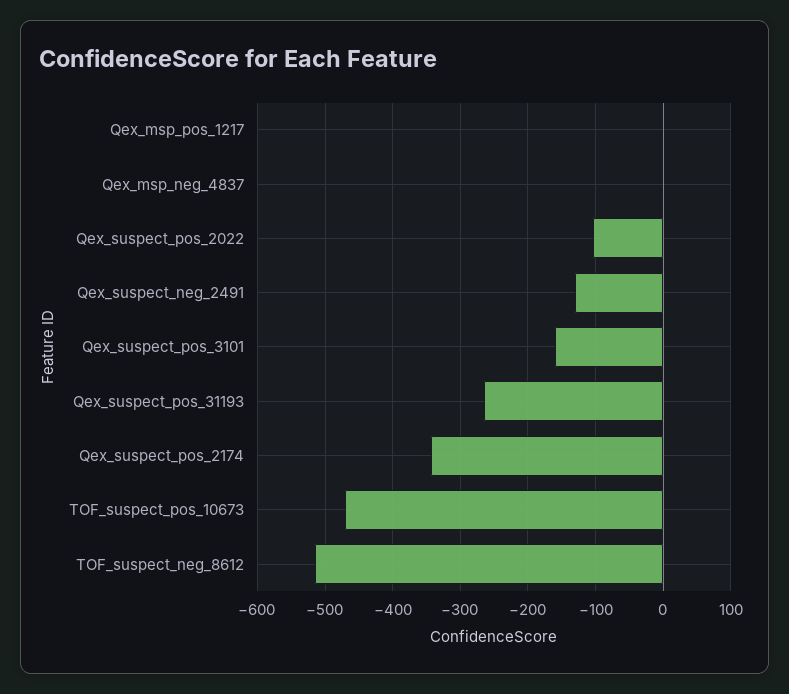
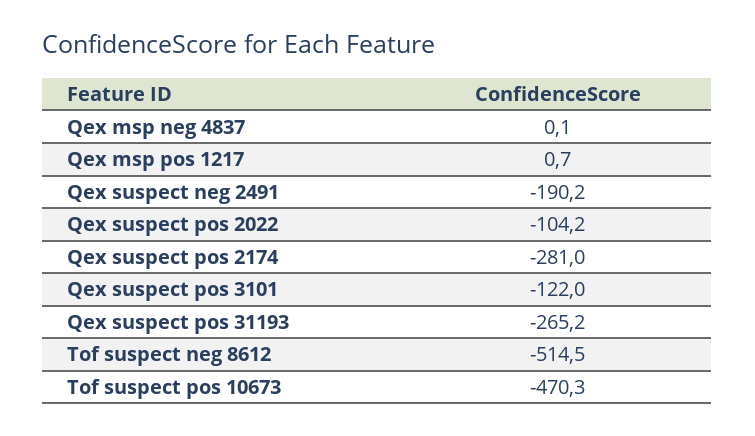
Qex_suspect_neg_2491: -130 -> -190.2
Qex_suspect_pos_3101: -160 -> -122
Qex_suspect_pos_2174: -340 -> -281

